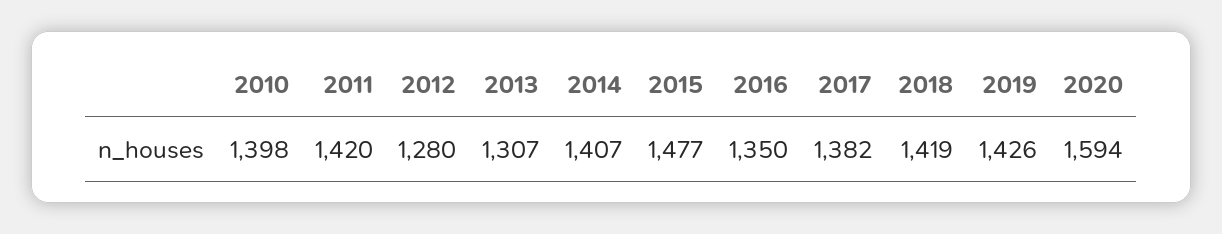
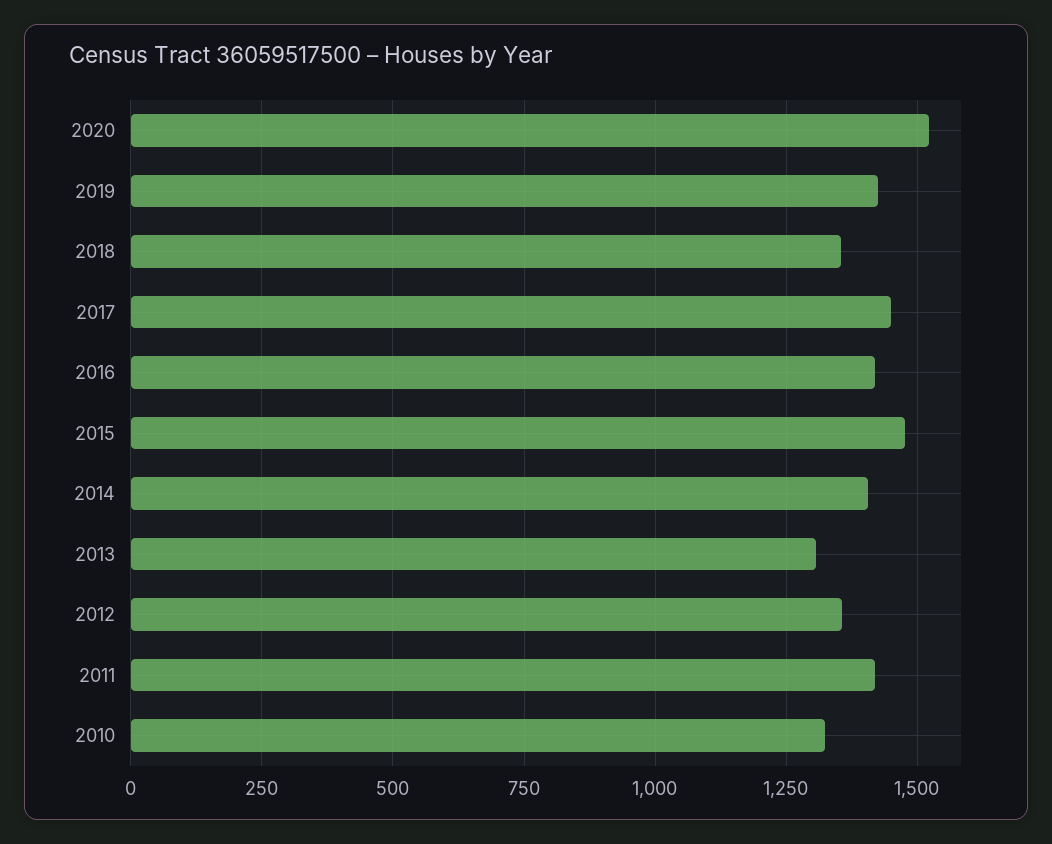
2010: 1398 -> 1325
2012: 1280 -> 1350
2016: 1350 -> 1425
2017: 1382 -> 1450
2018: 1419 -> 1350
2020: 1594 -> 1525

